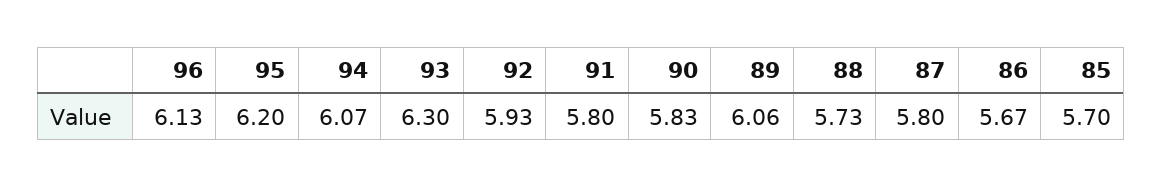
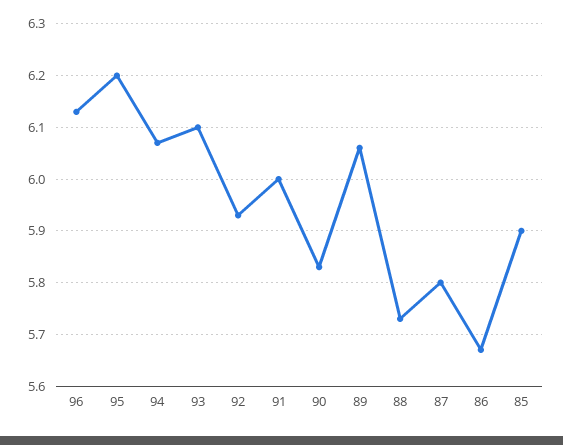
93: 6.3 -> 6.1
91: 5.8 -> 6
85: 5.7 -> 5.9

